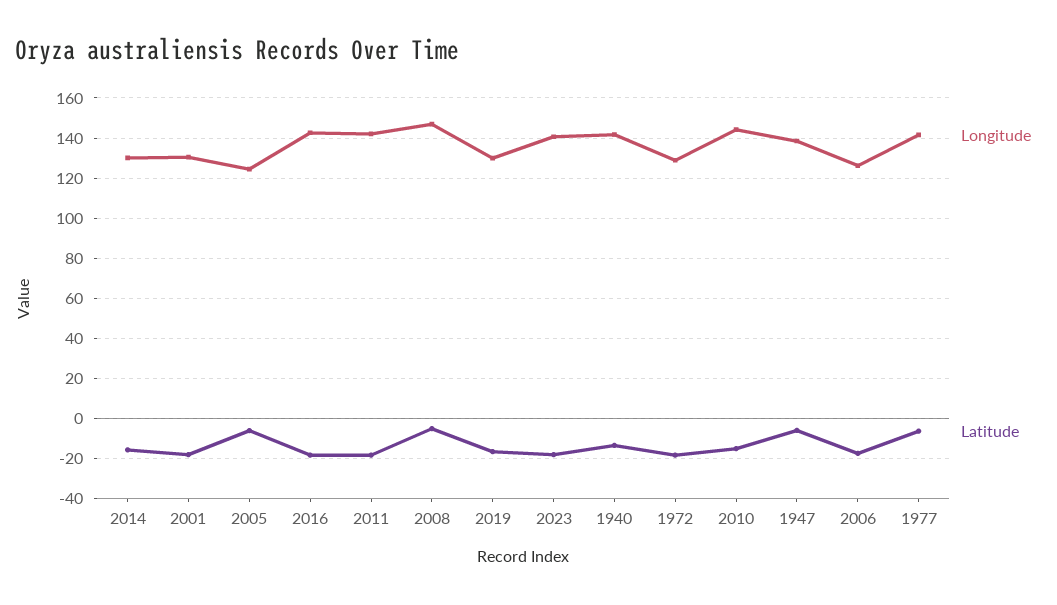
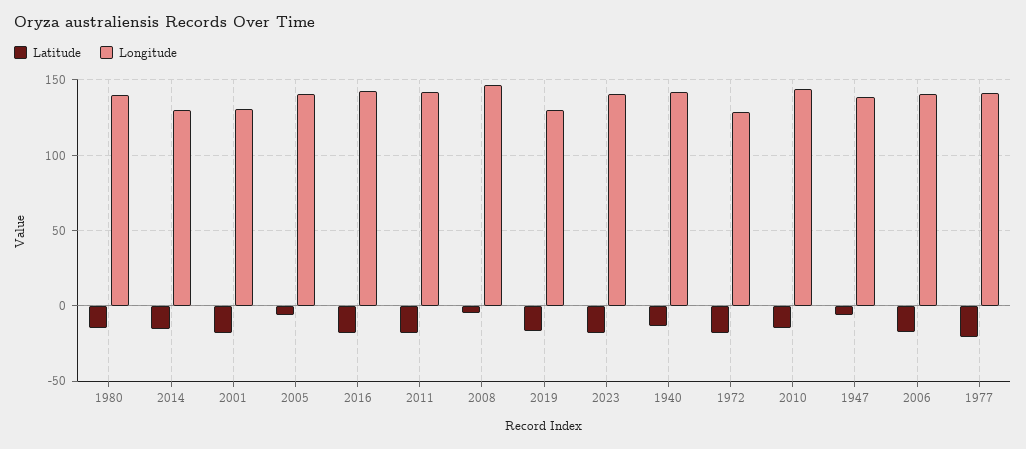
Longitude, 2005: 125 -> 140
Longitude, 2006: 125 -> 140
Latitude, 1977: -5 -> -20
Latitude, 1980: none -> -15
Longitude, 1980: none -> 140

